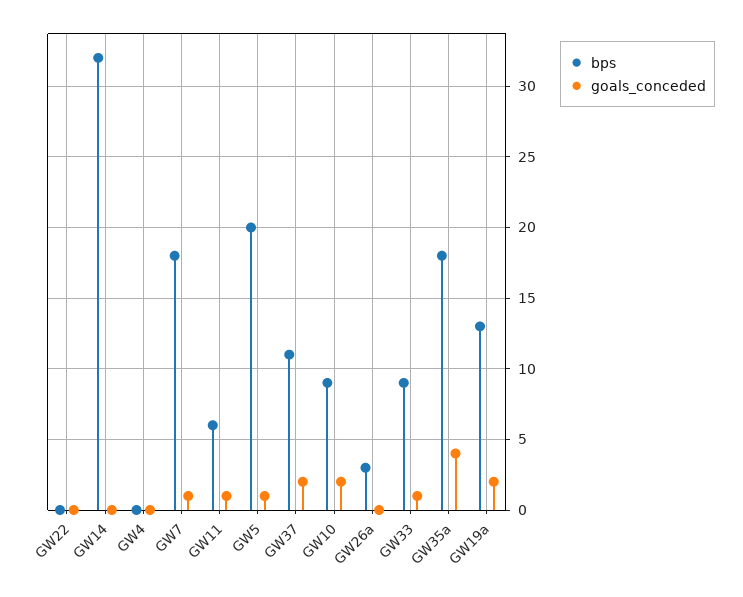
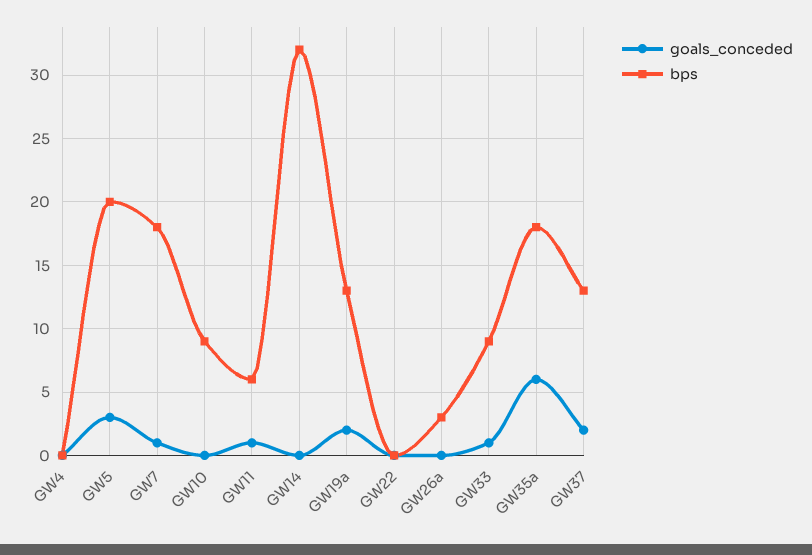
goals_conceded, GW5: 1 -> 3
bps, GW37: 11 -> 13
goals_conceded, GW10: 2 -> 0
goals_conceded, GW35a: 4 -> 6

